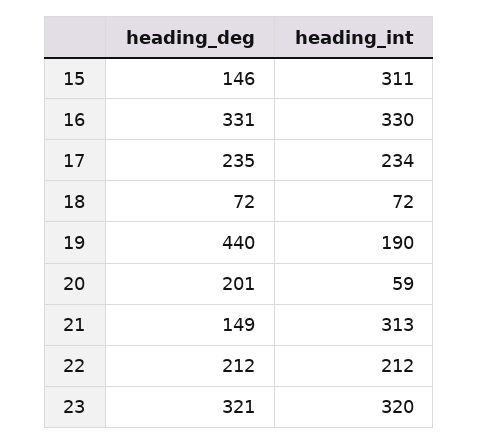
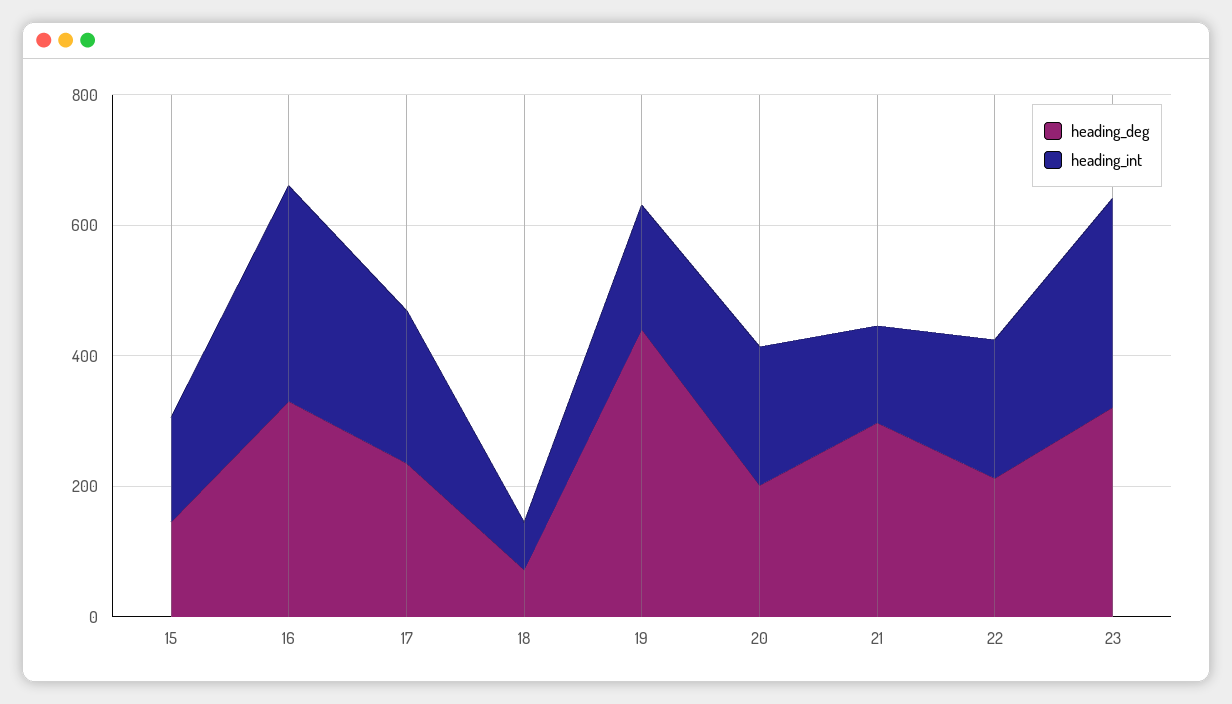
heading_int, 15: 311 -> 150
heading_int, 20: 59 -> 200
heading_deg, 21: 149 -> 300
heading_int, 21: 313 -> 150

